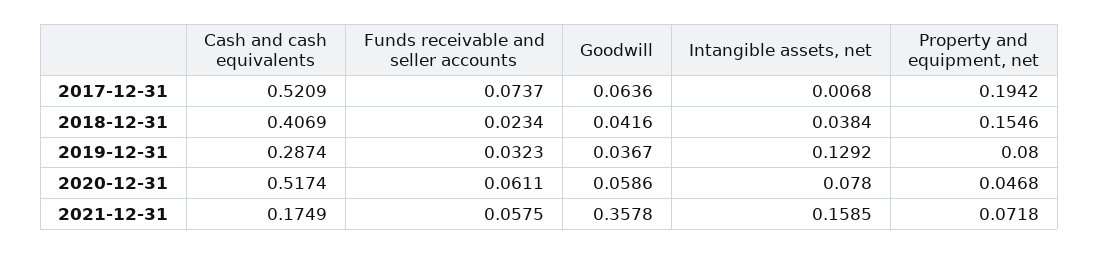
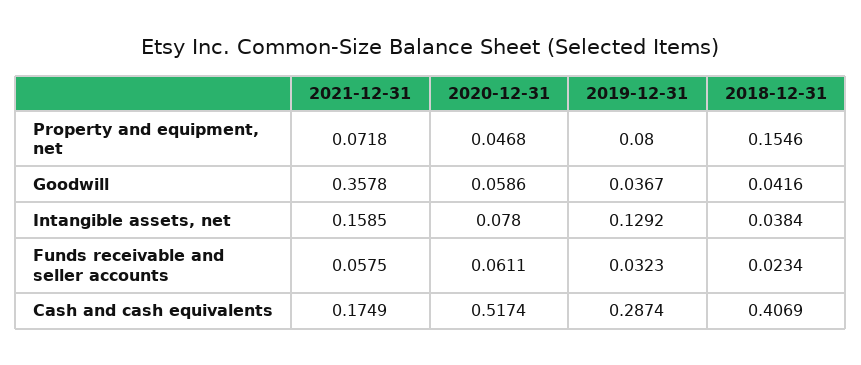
Cash and cash equivalents, 2017-12-31: 0.5209 -> none
Funds receivable and seller accounts, 2017-12-31: 0.0737 -> none
Goodwill, 2017-12-31: 0.0636 -> none
Intangible assets, net, 2017-12-31: 0.0068 -> none
Property and equipment, net, 2017-12-31: 0.1942 -> none

